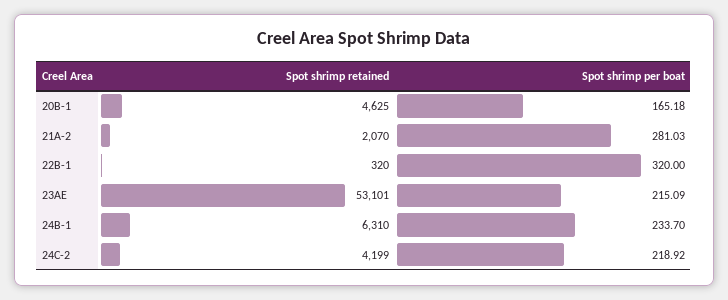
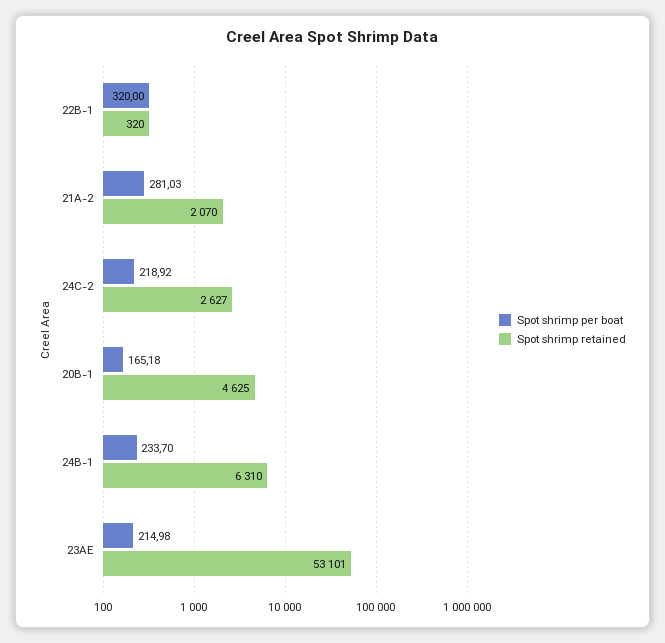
Spot shrimp per boat, 23AE: 215.09 -> 214.98
Spot shrimp retained, 24C-2: 4199 -> 2627

